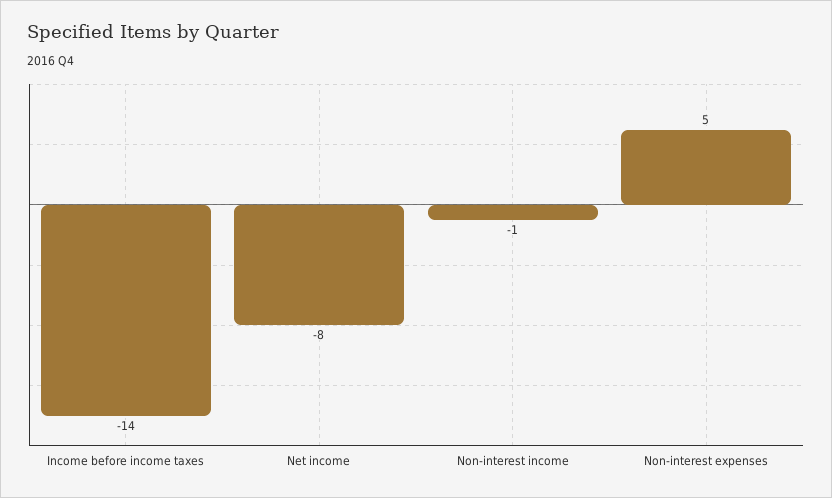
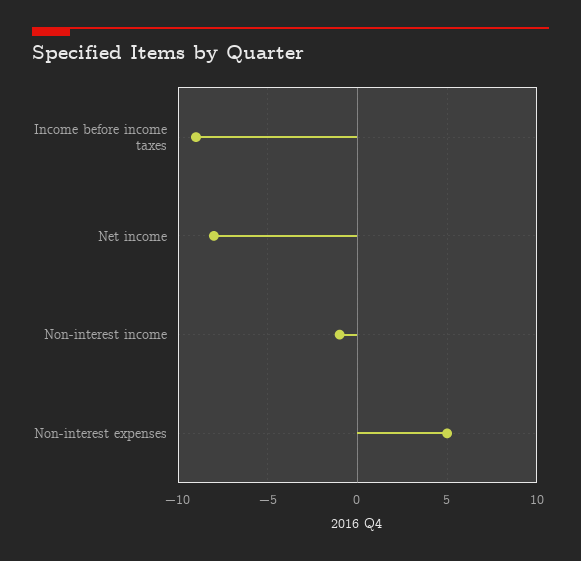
Income before income taxes: -14 -> -9

